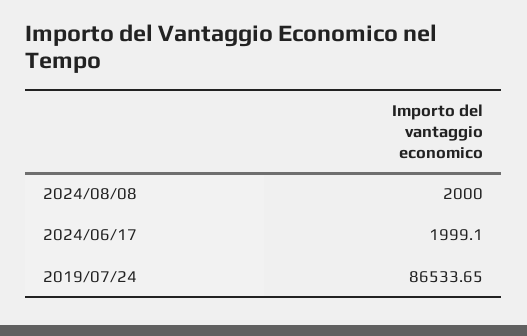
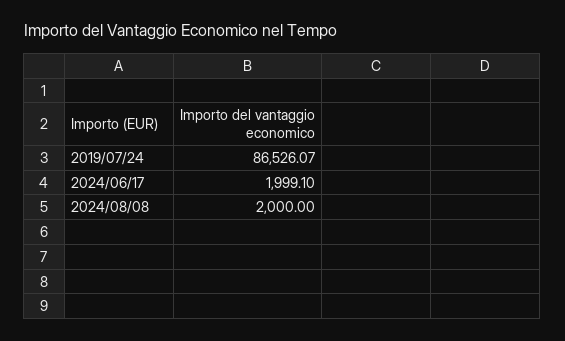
2019/07/24: 86533.65 -> 86526.07

